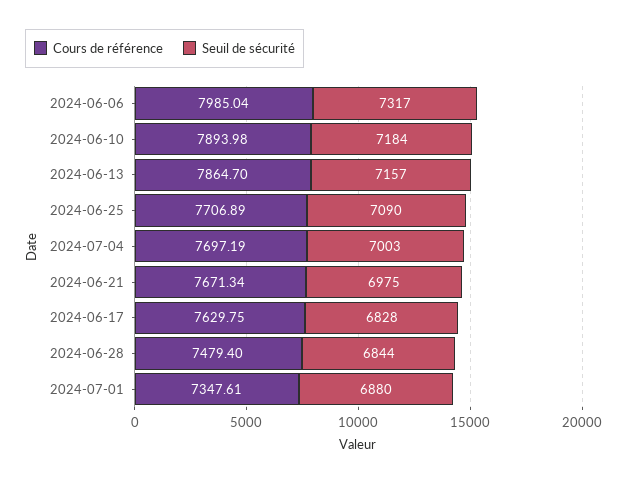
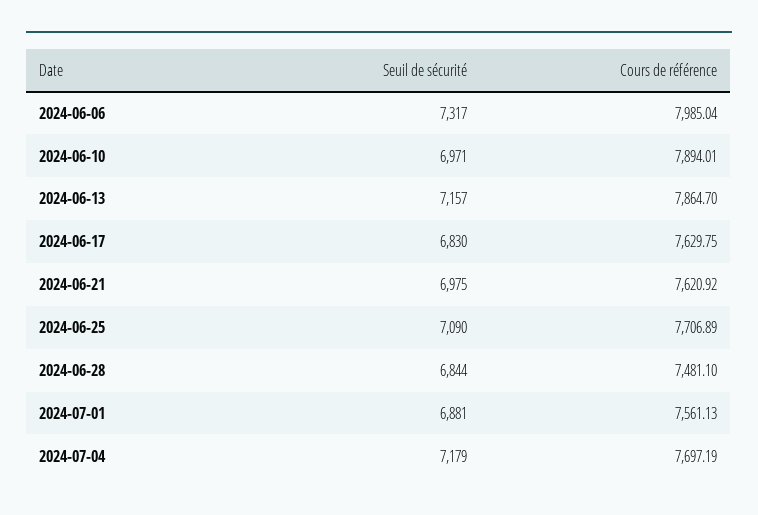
Cours de référence, 2024-06-10: 7893.98 -> 7894.01
Seuil de sécurité, 2024-06-10: 7184 -> 6971
Seuil de sécurité, 2024-07-04: 7003 -> 7179
Cours de référence, 2024-06-21: 7671.34 -> 7620.92
Seuil de sécurité, 2024-06-17: 6828 -> 6830
Cours de référence, 2024-06-28: 7479.4 -> 7481.1
Cours de référence, 2024-07-01: 7347.61 -> 7561.13
Seuil de sécurité, 2024-07-01: 6880 -> 6881

